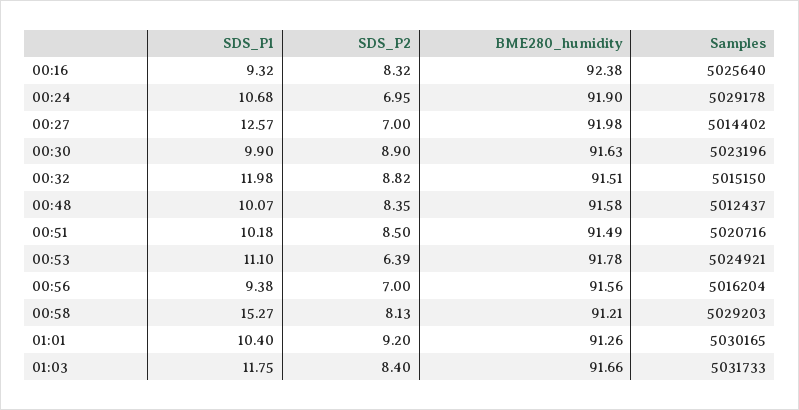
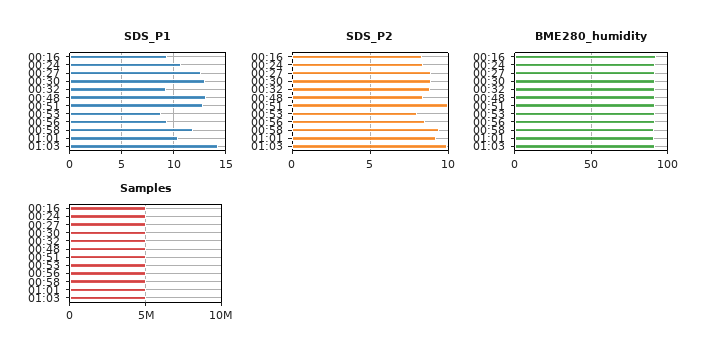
SDS_P2, 00:24: 6.95 -> 8.5
SDS_P2, 00:27: 7 -> 9
SDS_P1, 00:30: 9.9 -> 13
SDS_P1, 00:32: 11.98 -> 9
SDS_P1, 00:48: 10.07 -> 13
SDS_P1, 00:51: 10.18 -> 13
SDS_P2, 00:51: 8.5 -> 10
SDS_P1, 00:53: 11.1 -> 9
SDS_P2, 00:53: 6.39 -> 8
SDS_P2, 00:56: 7 -> 8.5
SDS_P1, 00:58: 15.27 -> 12
SDS_P2, 00:58: 8.13 -> 9.5
SDS_P1, 01:03: 11.75 -> 14
SDS_P2, 01:03: 8.4 -> 10

